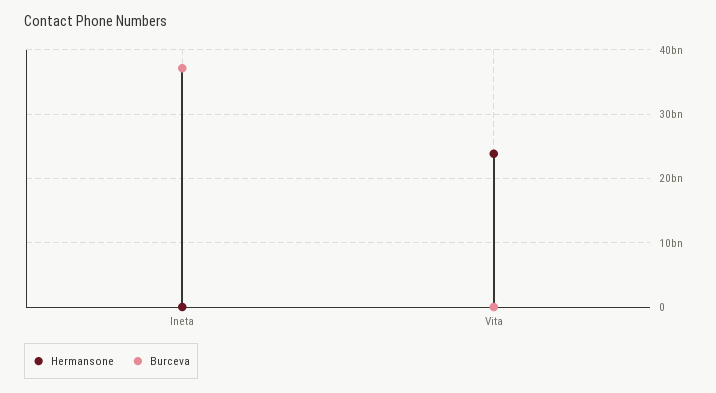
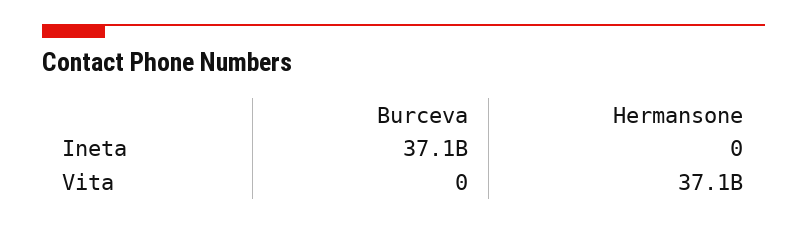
Hermansone, Vita: 24000000000 -> 37100000000

